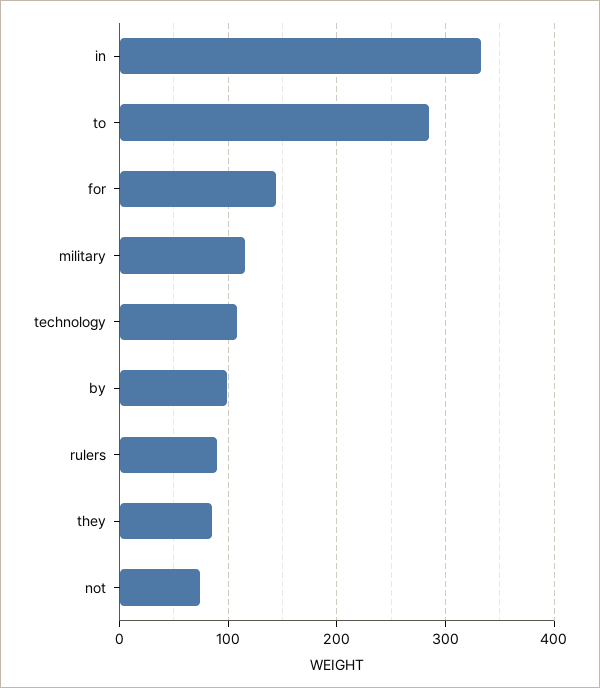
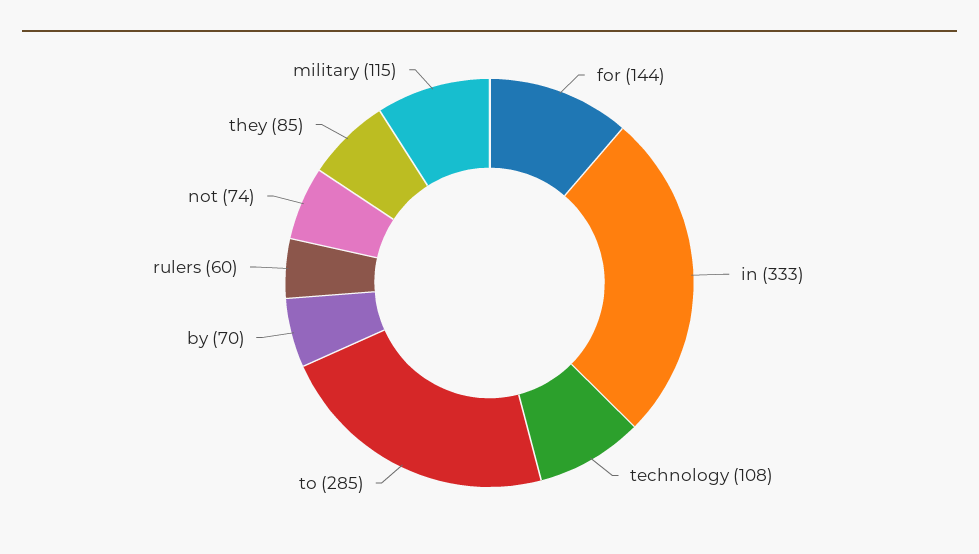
by: 100 -> 70
rulers: 90 -> 60

